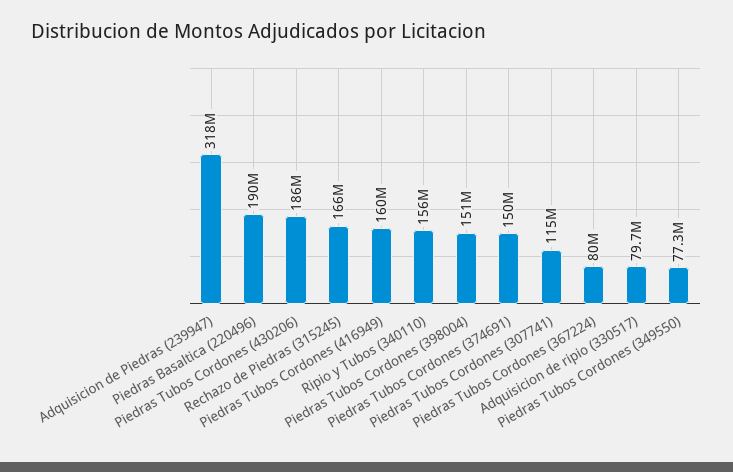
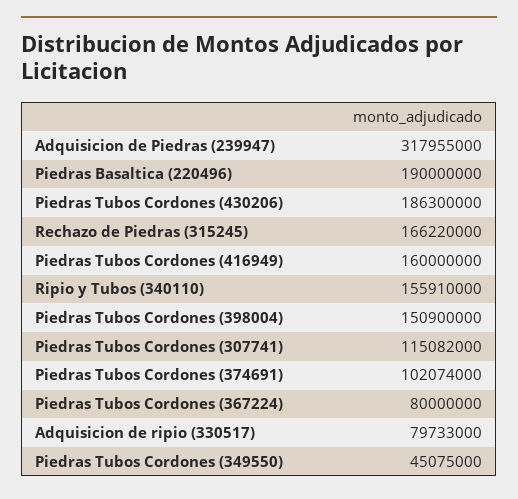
Piedras Tubos Cordones (374691): 150000000 -> 102074000
Piedras Tubos Cordones (349550): 77300000 -> 45075000

